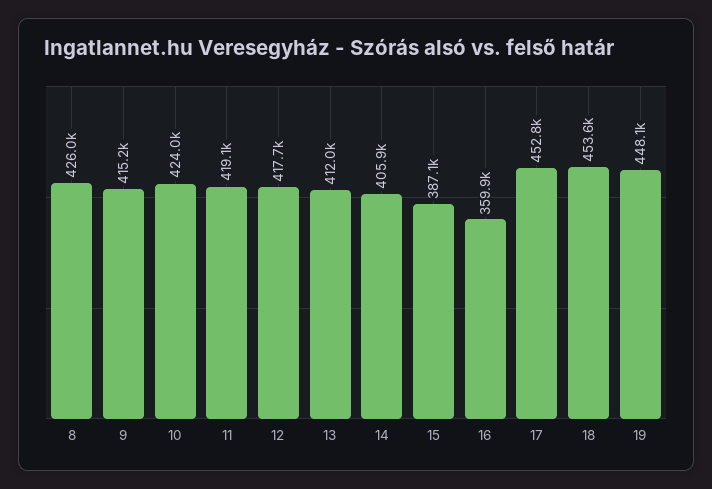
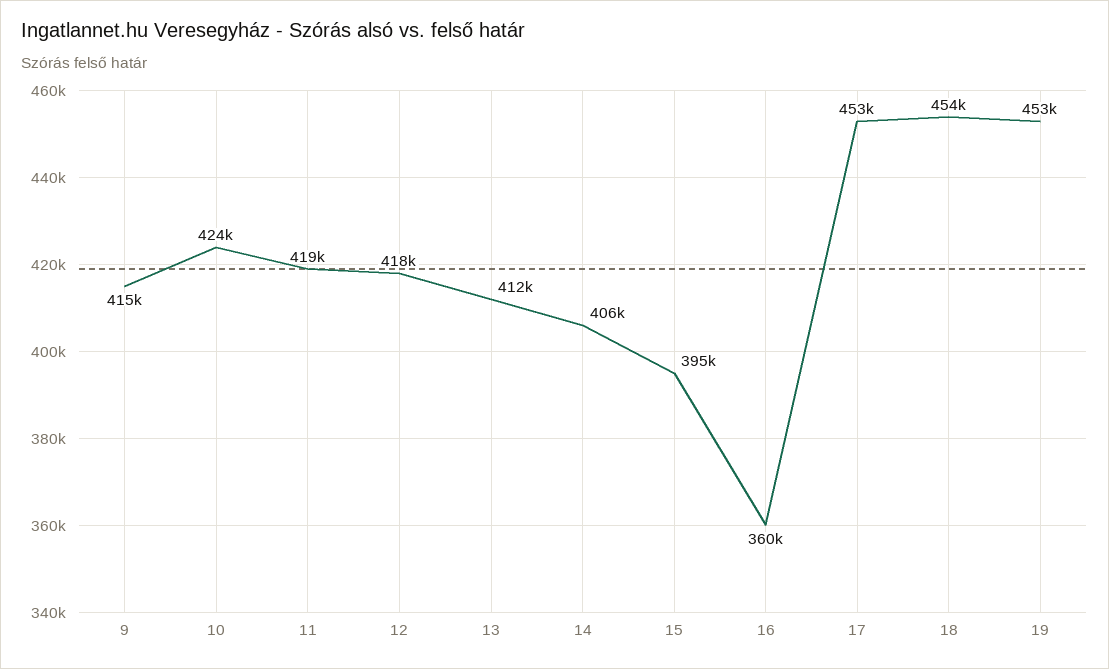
8: 426000 -> none
15: 387100 -> 395000
19: 448100 -> 453000

